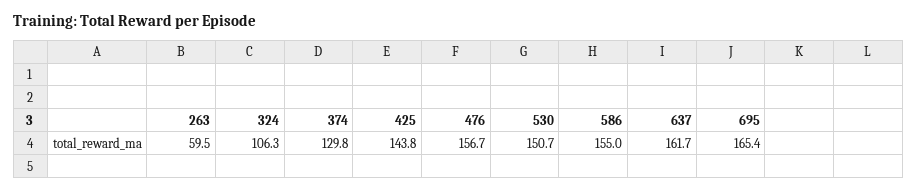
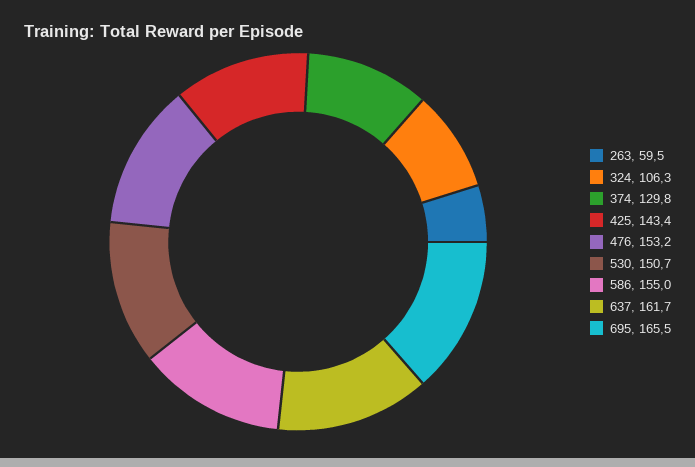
425: 143.8 -> 143.4
476: 156.7 -> 153.2
695: 165.4 -> 165.5

